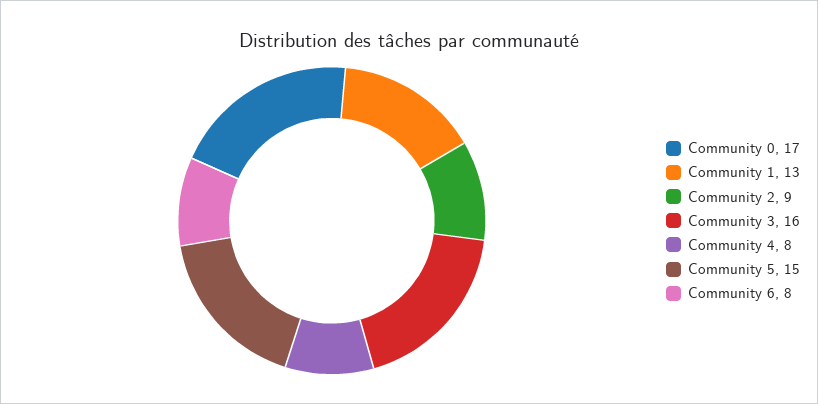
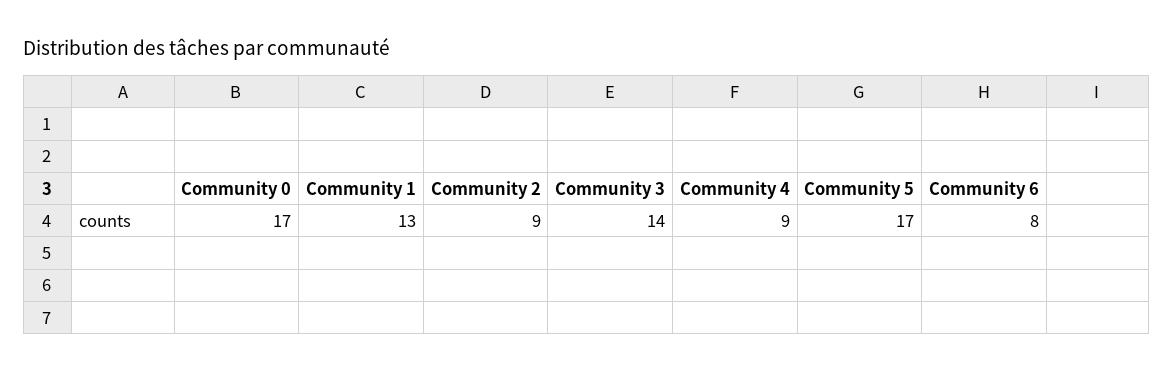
Community 3: 16 -> 14
Community 4: 8 -> 9
Community 5: 15 -> 17

